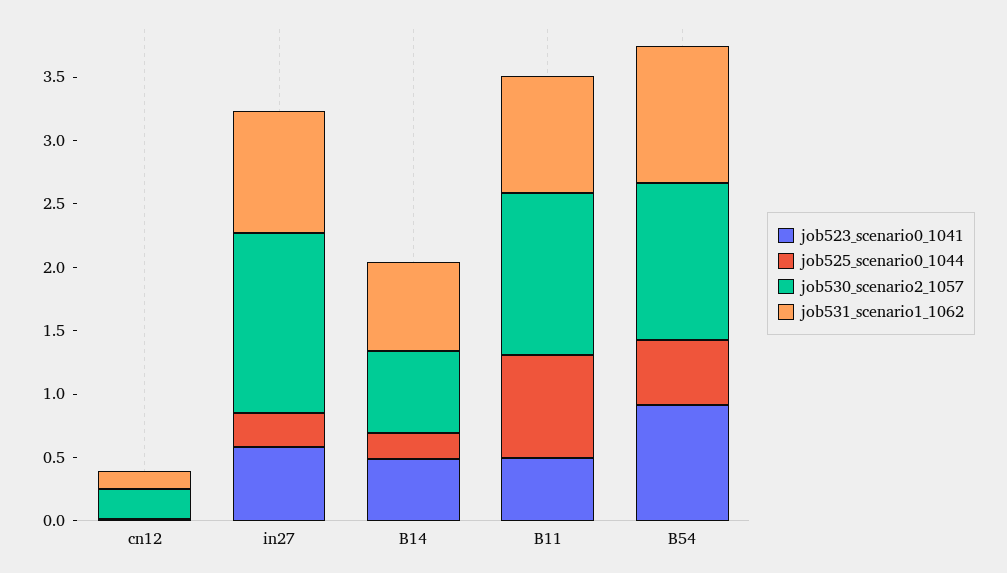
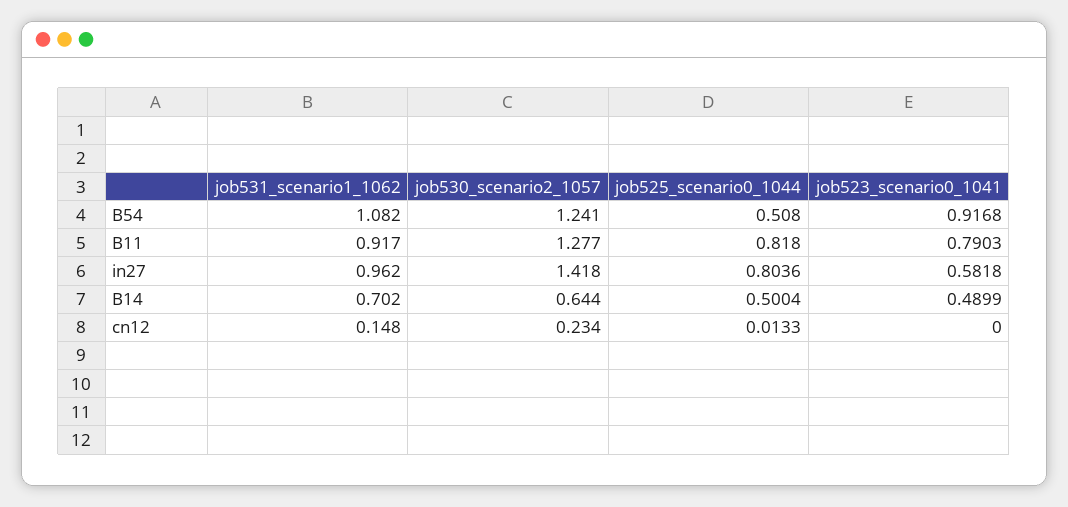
job525_scenario0_1044, in27: 0.3 -> 0.8036
job525_scenario0_1044, B14: 0.2 -> 0.5004
job523_scenario0_1041, B11: 0.5 -> 0.7903

